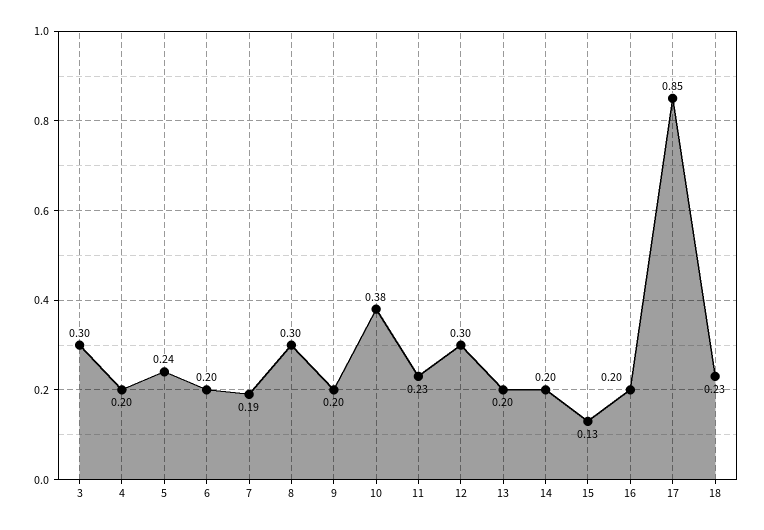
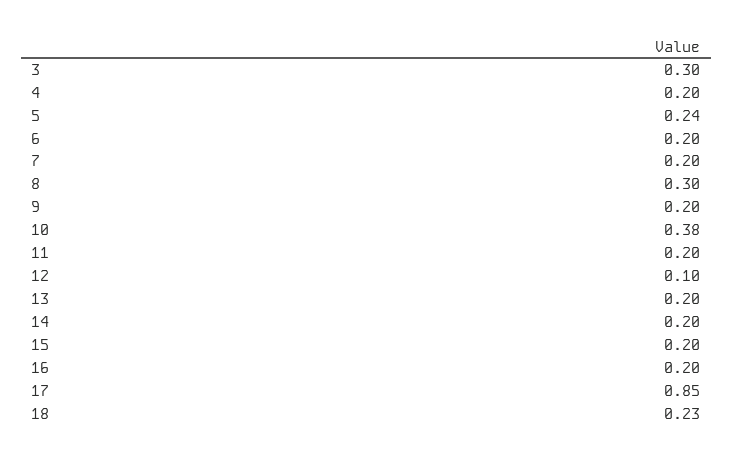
7: 0.19 -> 0.2
11: 0.23 -> 0.2
12: 0.3 -> 0.1
15: 0.13 -> 0.2

